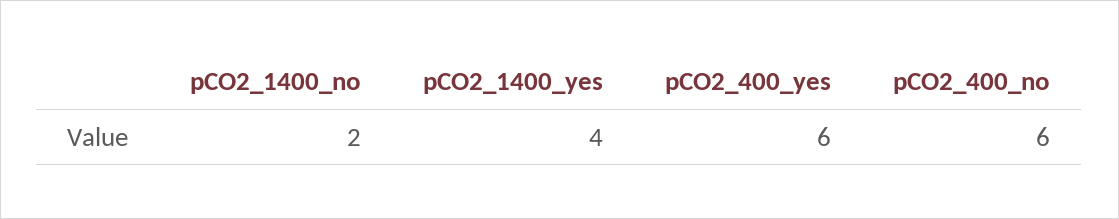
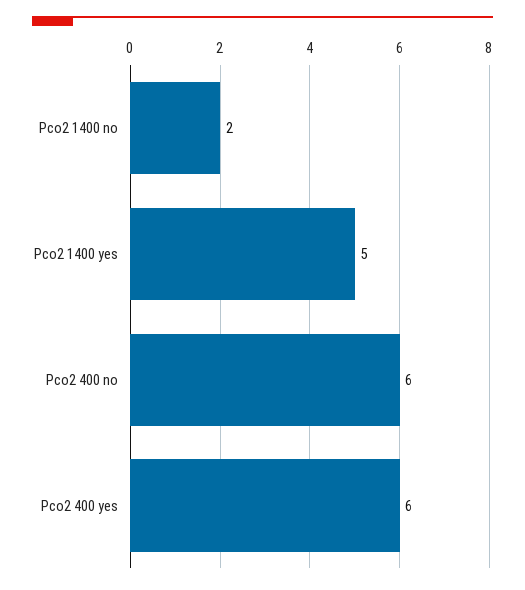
pCO2_1400_yes: 4 -> 5

